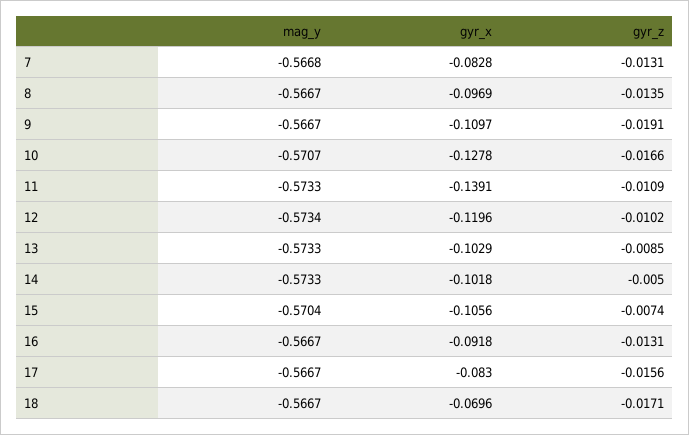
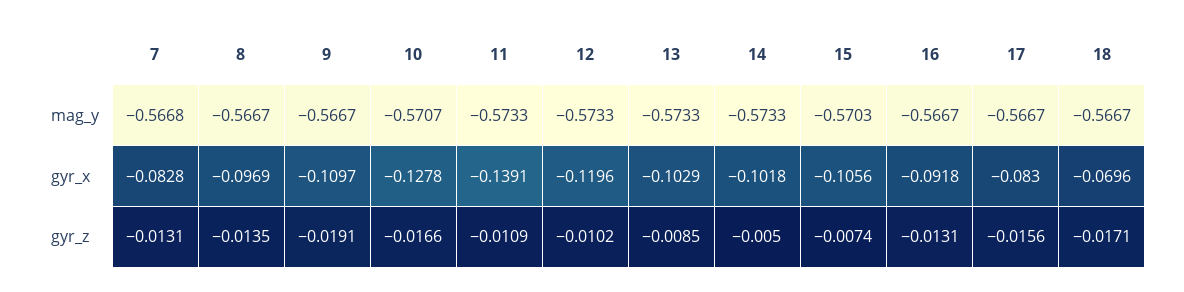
mag_y, 12: -0.5734 -> -0.5733
mag_y, 15: -0.5704 -> -0.5703

